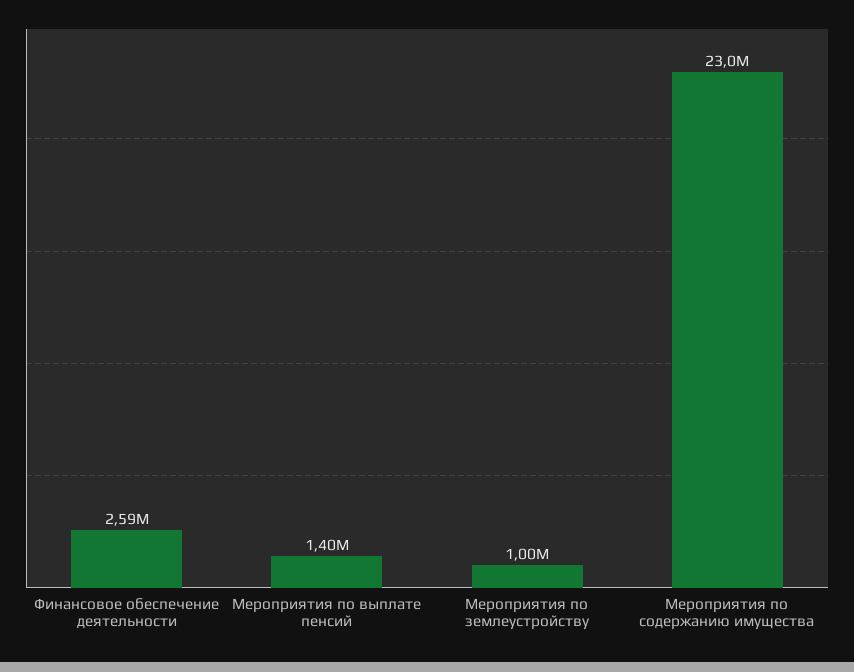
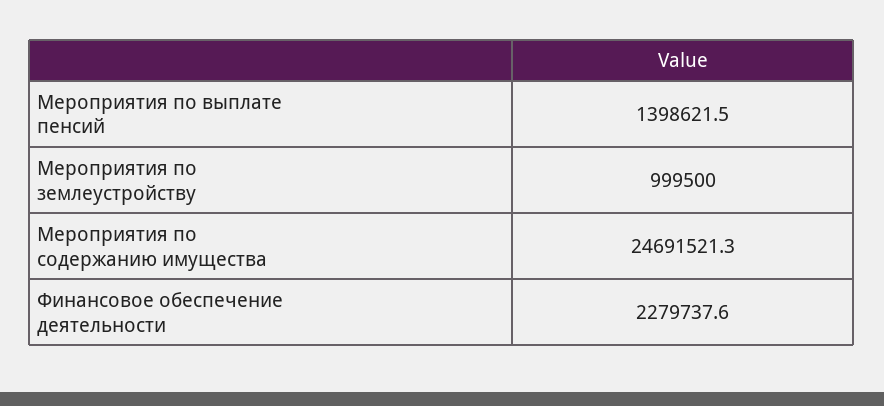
Финансовое обеспечение деятельности: 2590000 -> 2279737.6
Мероприятия по содержанию имущества: 23000000 -> 24691521.3

